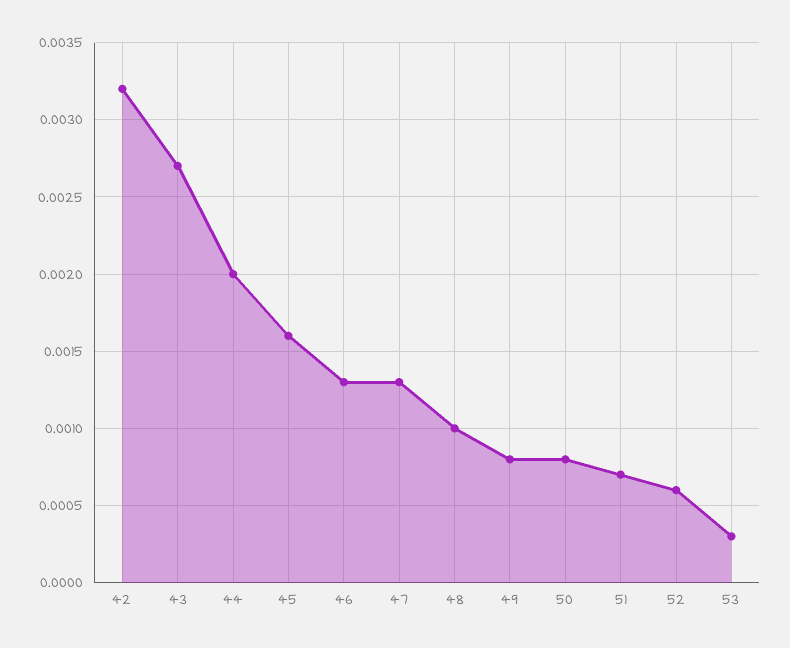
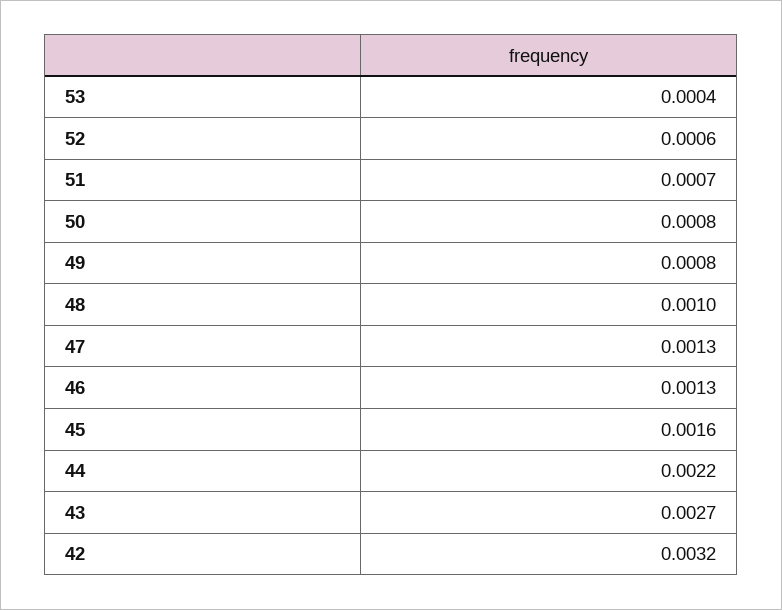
44: 0.002 -> 0.0022
53: 0.0003 -> 0.0004

